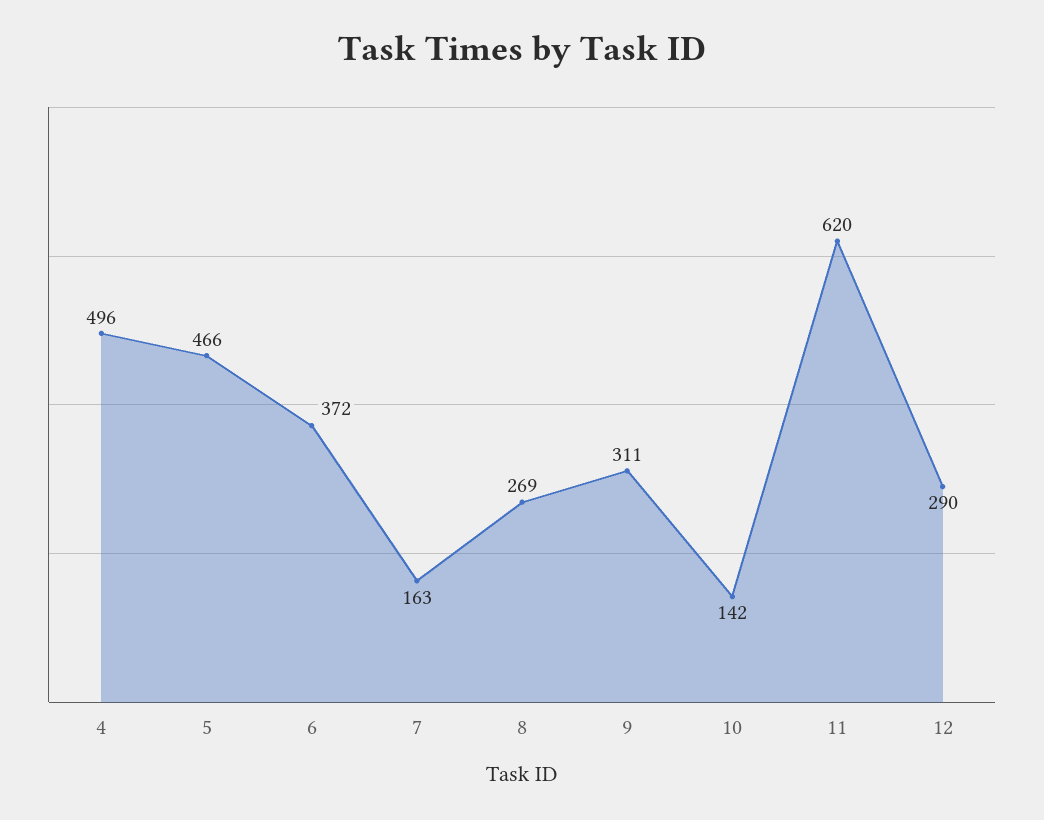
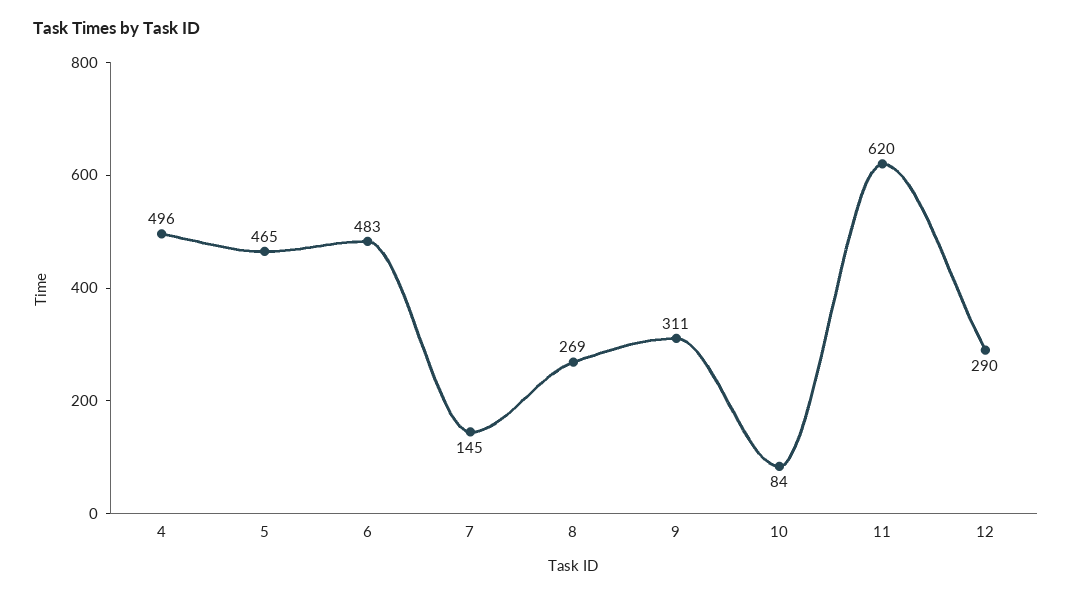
5: 466 -> 465
6: 372 -> 483
7: 163 -> 145
10: 142 -> 84

